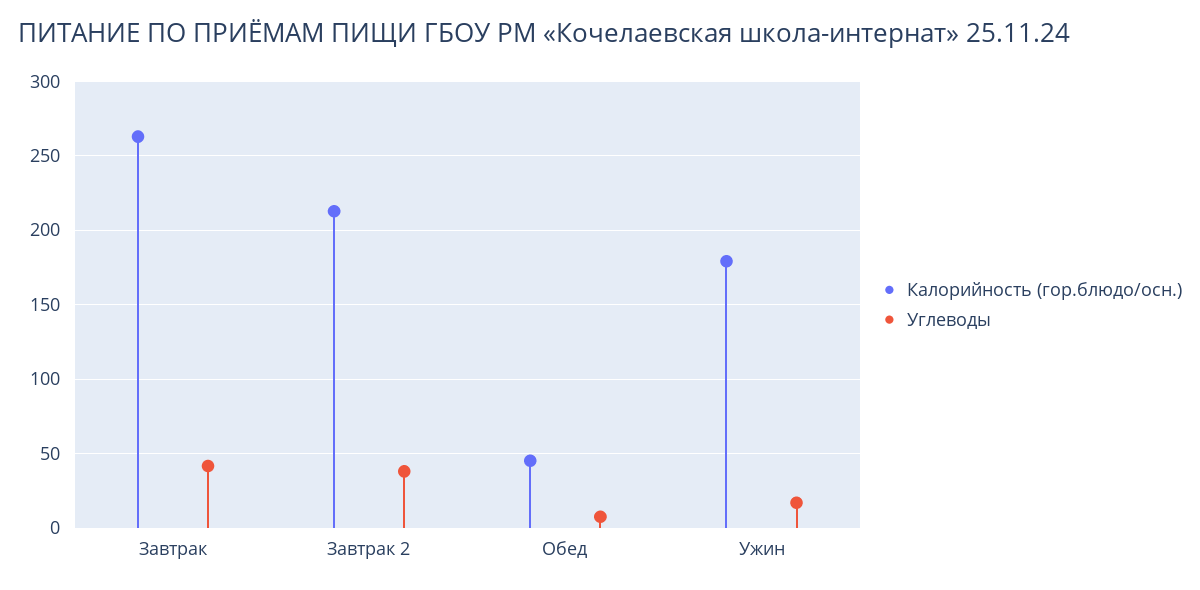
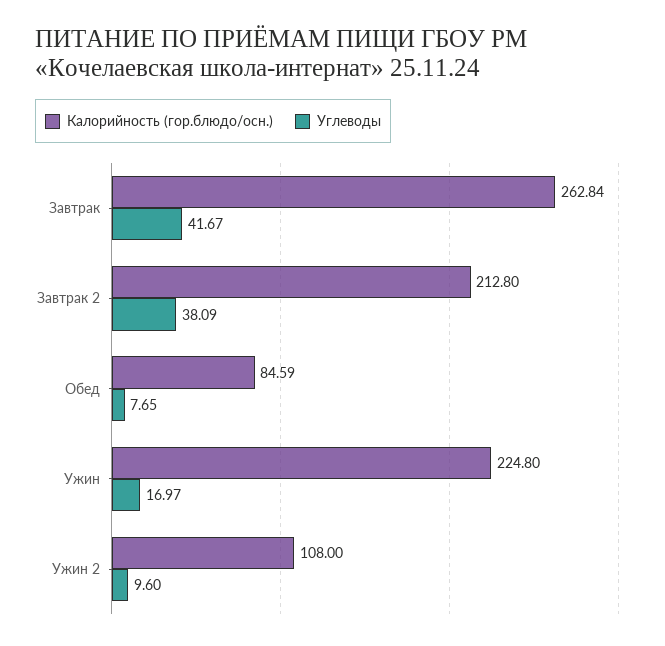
Калорийность (гор.блюдо/осн.), Обед: 45 -> 84.59
Калорийность (гор.блюдо/осн.), Ужин: 180 -> 224.8
Калорийность (гор.блюдо/осн.), Ужин 2: none -> 108
Углеводы, Ужин 2: none -> 9.6

